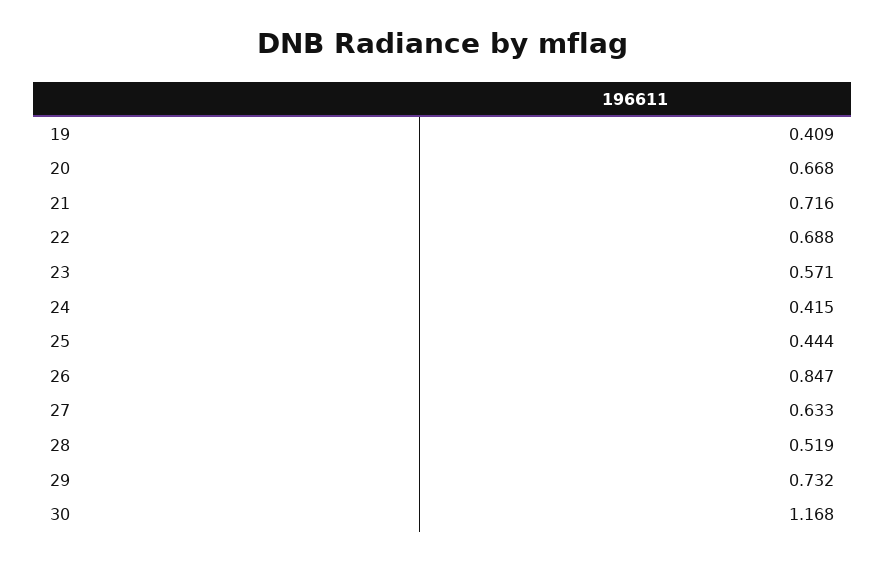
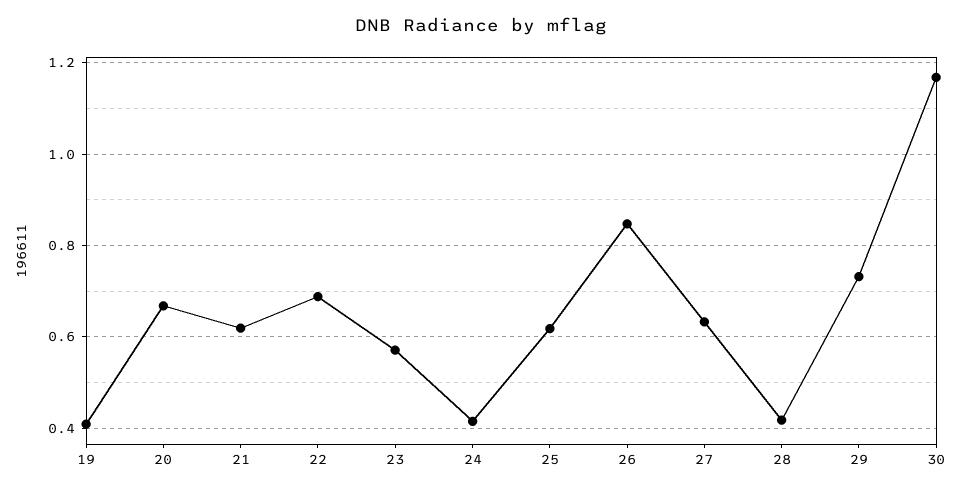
21: 0.716 -> 0.62
25: 0.444 -> 0.62
28: 0.519 -> 0.42

